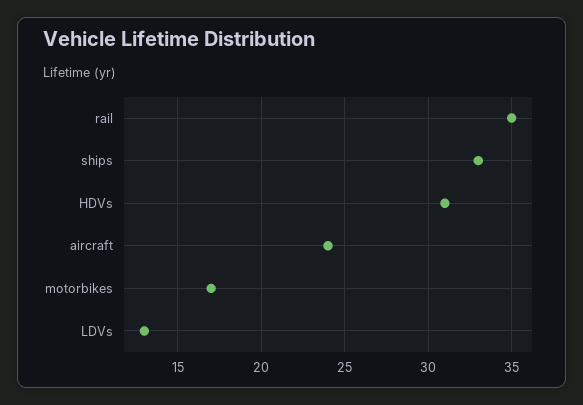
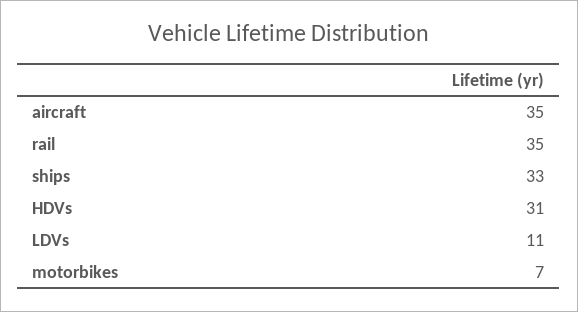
aircraft: 24 -> 35
motorbikes: 17 -> 7
LDVs: 13 -> 11

